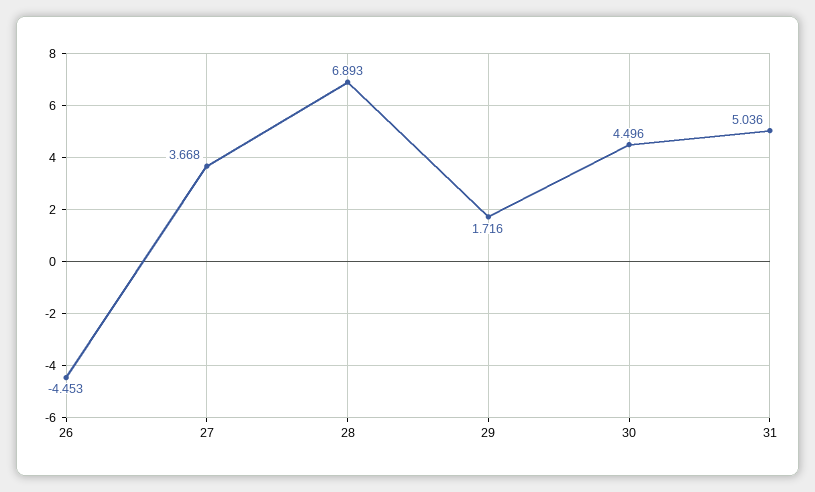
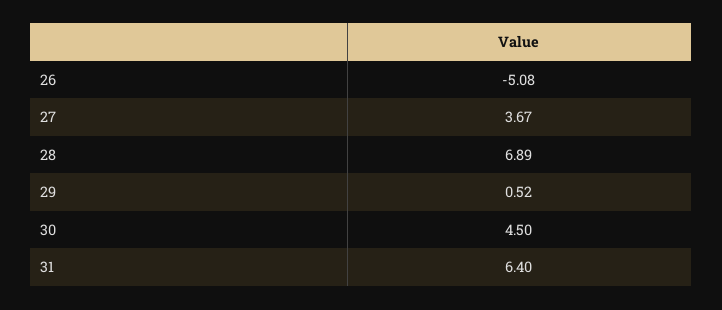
26: -4.453 -> -5.08
29: 1.716 -> 0.52
31: 5.036 -> 6.4

